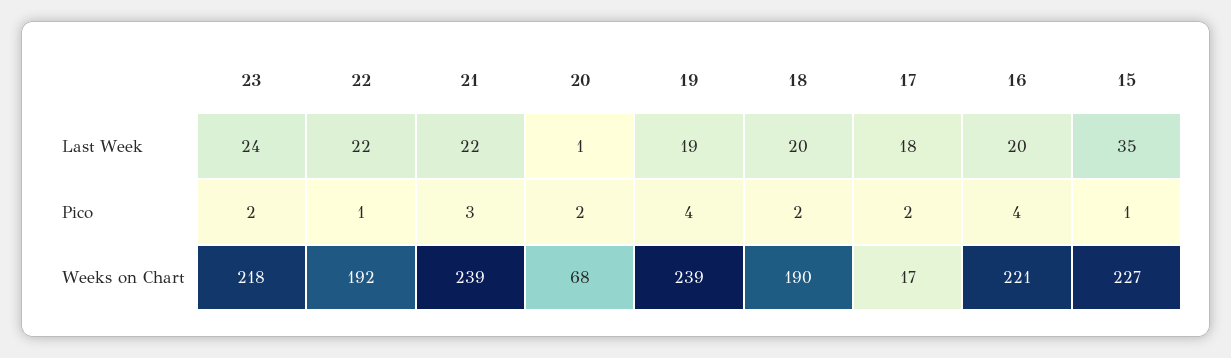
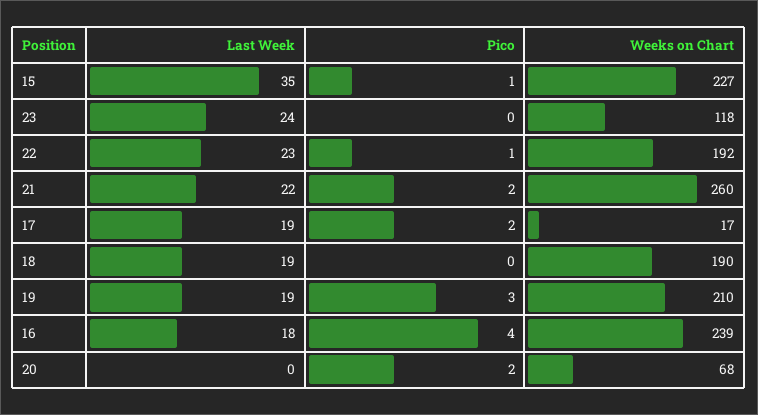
22, Last Week: 22 -> 23
20, Last Week: 1 -> 0
18, Last Week: 20 -> 19
17, Last Week: 18 -> 19
16, Last Week: 20 -> 18
23, Pico: 2 -> 0
21, Pico: 3 -> 2
19, Pico: 4 -> 3
18, Pico: 2 -> 0
23, Weeks on Chart: 218 -> 118
21, Weeks on Chart: 239 -> 260
19, Weeks on Chart: 239 -> 210
16, Weeks on Chart: 221 -> 239

